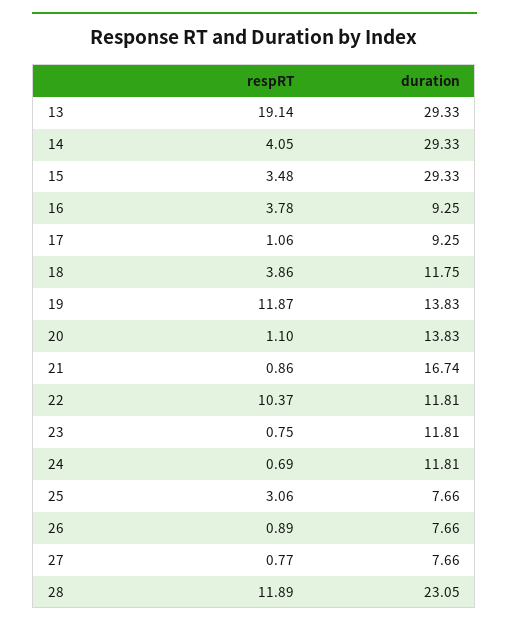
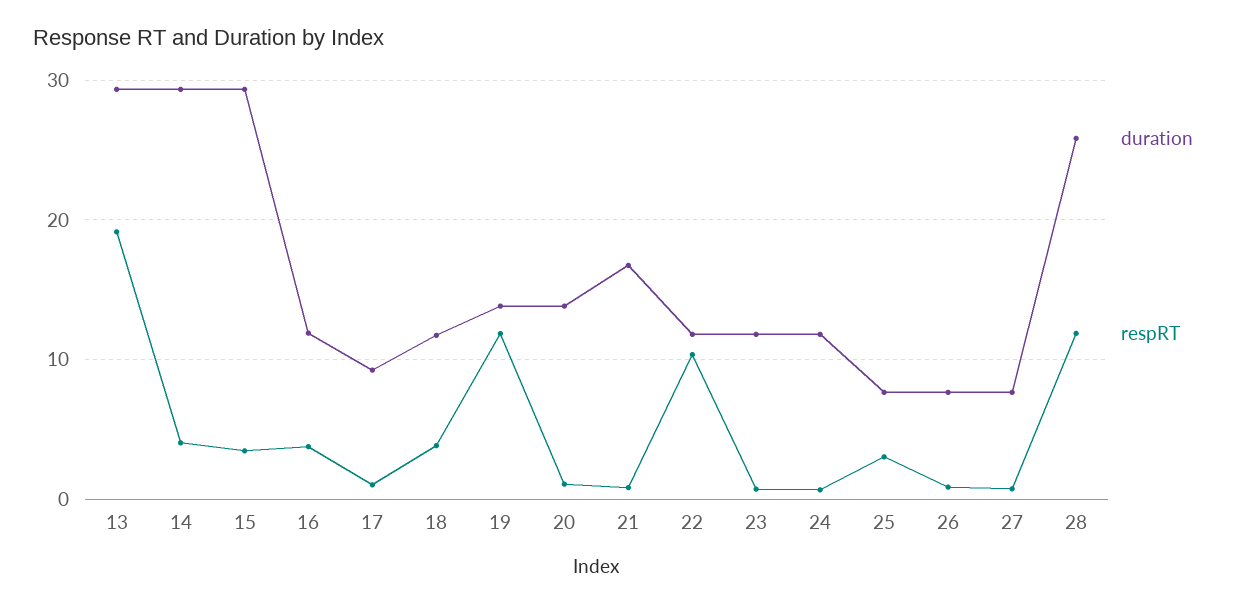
duration, 16: 9.25 -> 12
duration, 28: 23.05 -> 26

